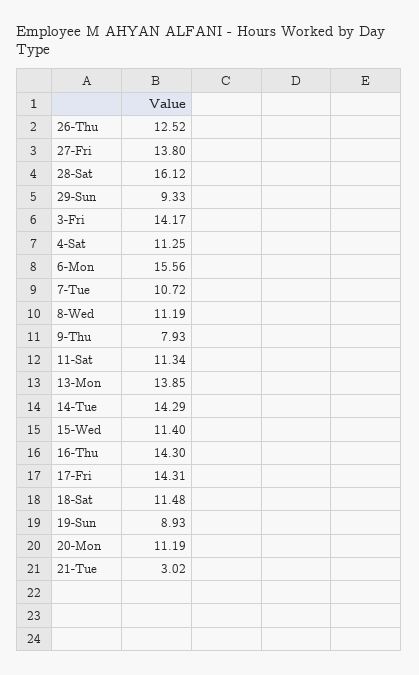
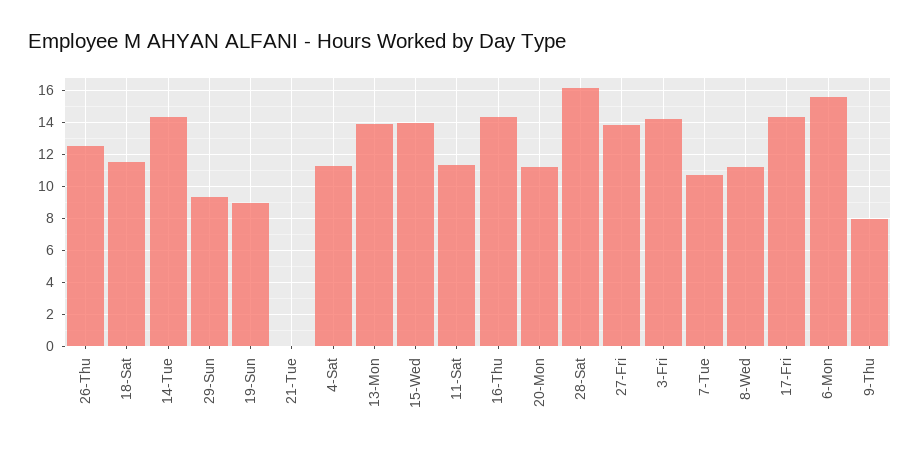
15-Wed: 11.4 -> 14
21-Tue: 3.02 -> 0

